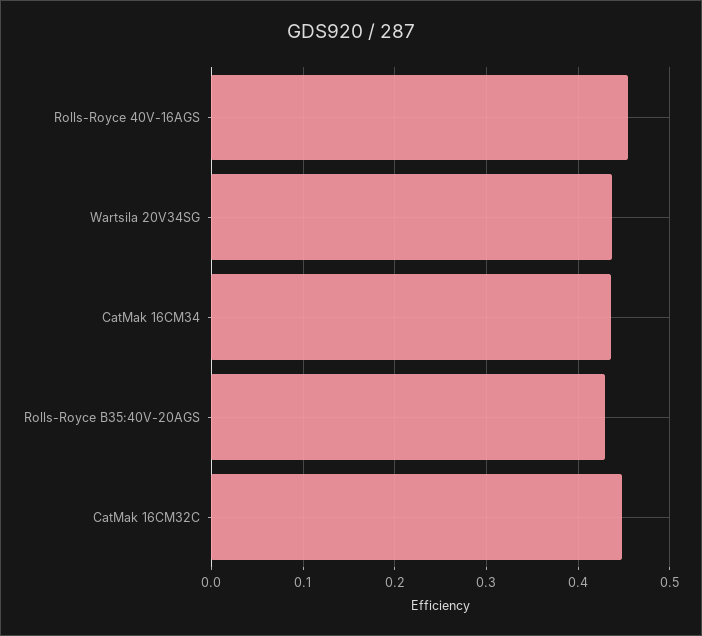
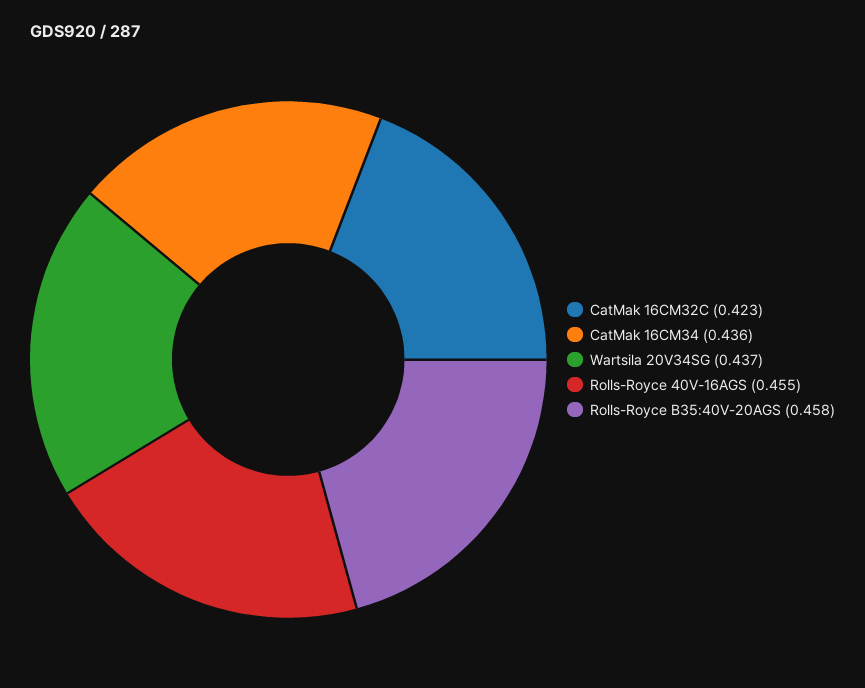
Rolls-Royce B35:40V-20AGS: 0.43 -> 0.458
CatMak 16CM32C: 0.45 -> 0.423

